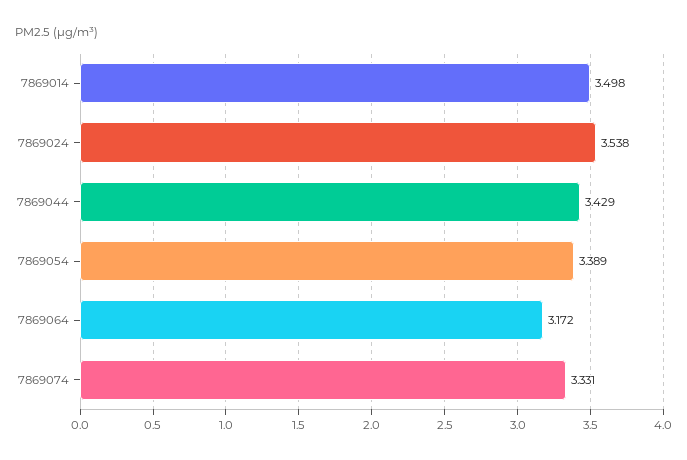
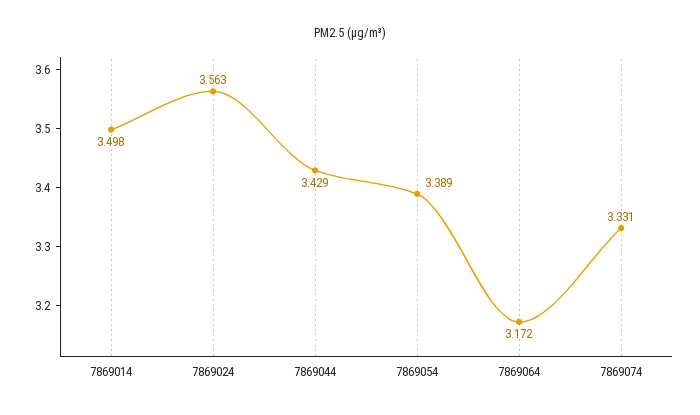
7869024: 3.538 -> 3.563

